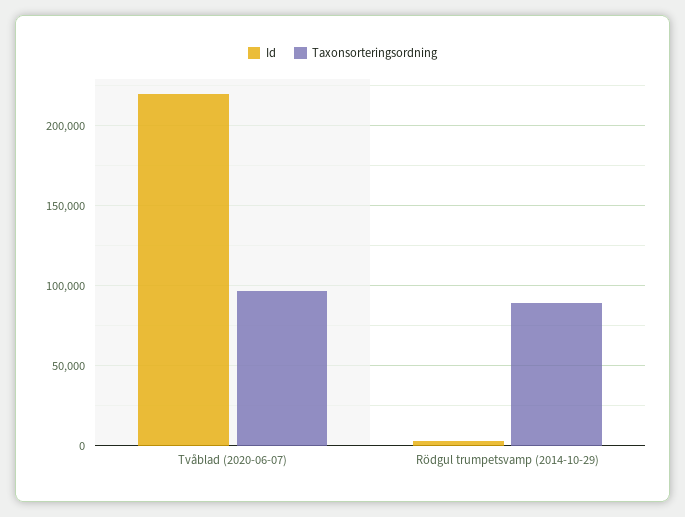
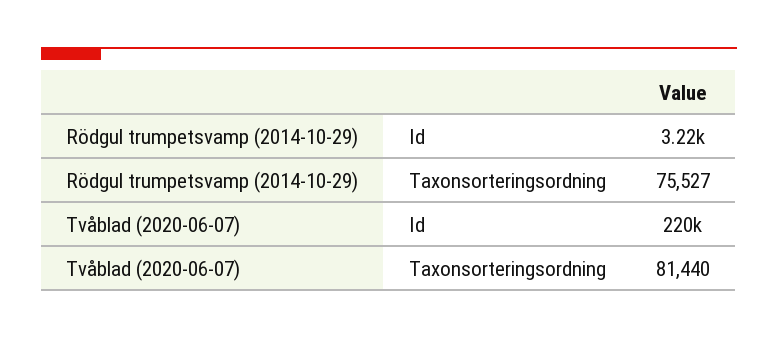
Taxonsorteringsordning, Tvåblad (2020-06-07): 95000 -> 81440
Taxonsorteringsordning, Rödgul trumpetsvamp (2014-10-29): 90000 -> 75527

